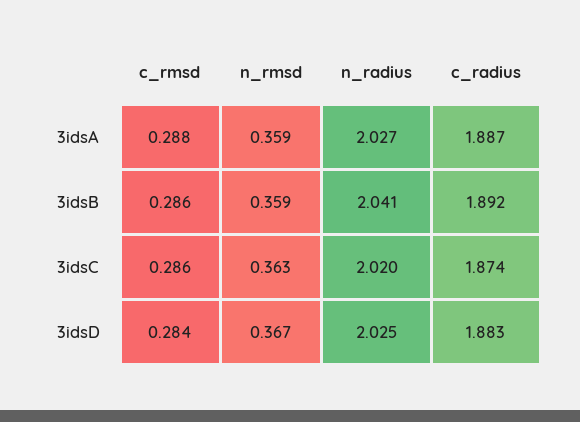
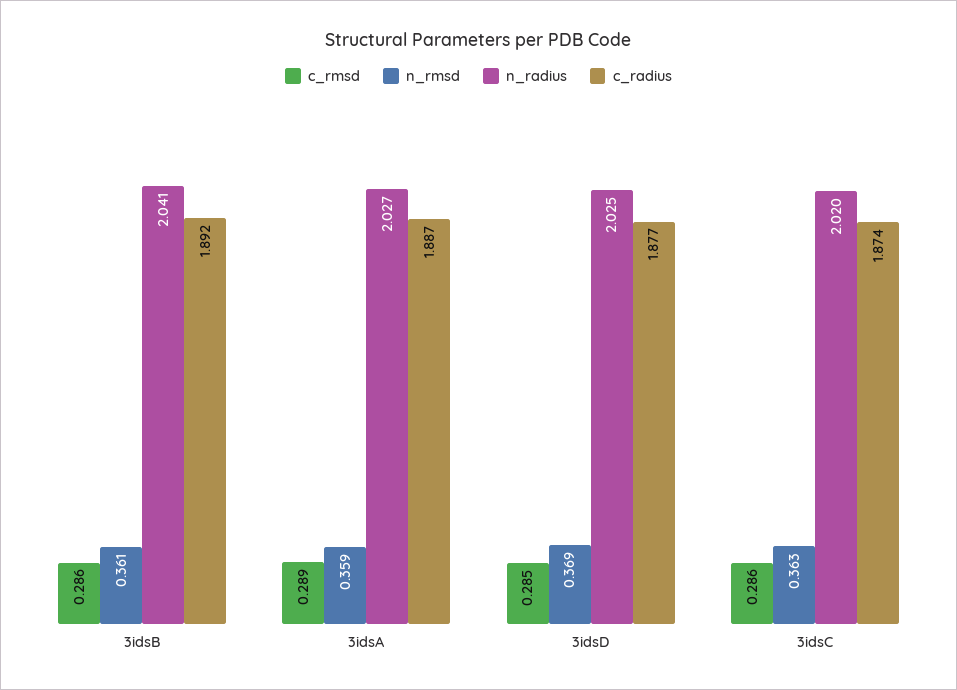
c_rmsd, 3idsA: 0.288 -> 0.289
n_rmsd, 3idsB: 0.359 -> 0.361
c_rmsd, 3idsD: 0.284 -> 0.285
n_rmsd, 3idsD: 0.367 -> 0.369
c_radius, 3idsD: 1.883 -> 1.877

